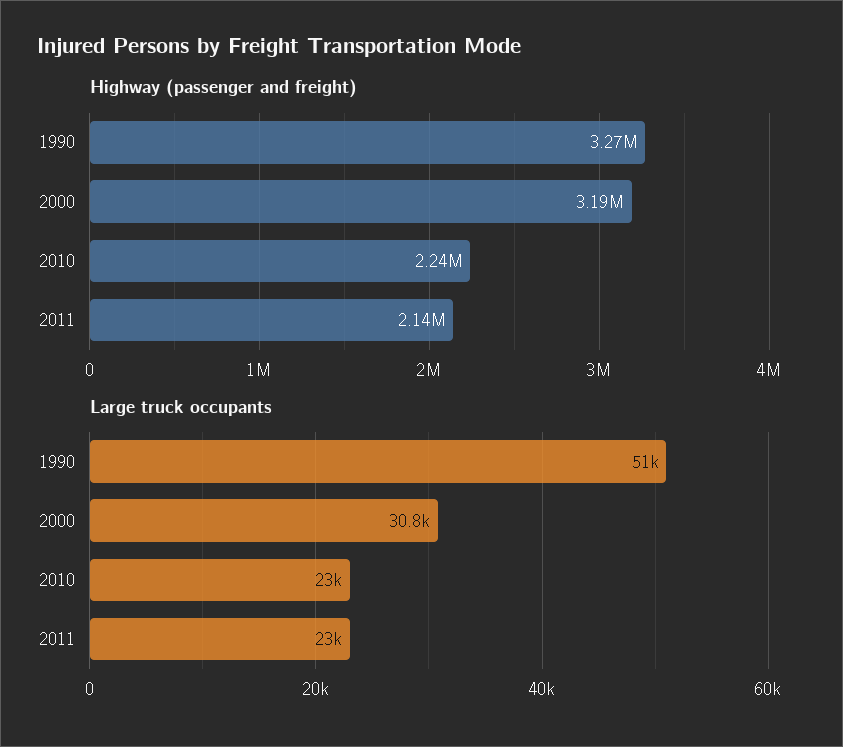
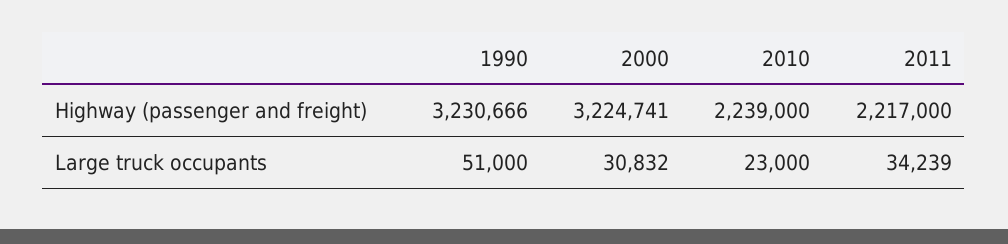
Highway (passenger and freight), 1990: 3270000 -> 3230666
Highway (passenger and freight), 2000: 3190000 -> 3224741
Highway (passenger and freight), 2011: 2140000 -> 2217000
Large truck occupants, 2011: 23000 -> 34239

